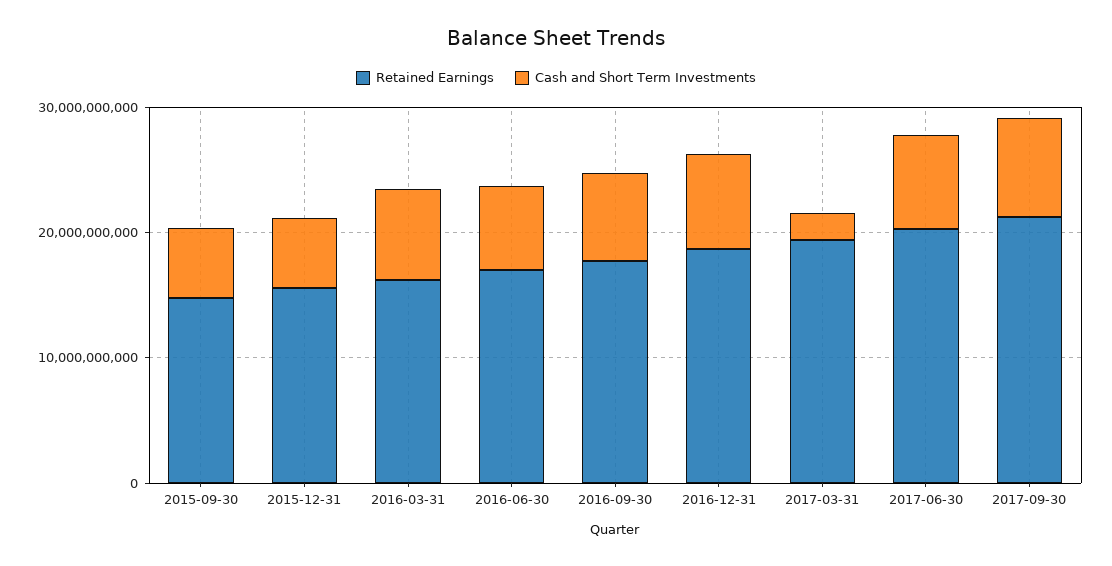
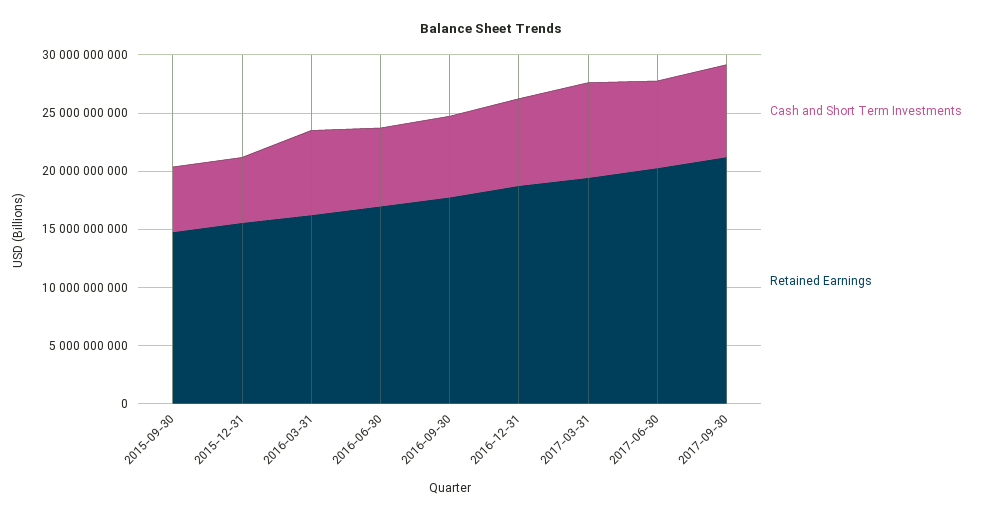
Cash and Short Term Investments, 2017-03-31: 2000000000 -> 8000000000

